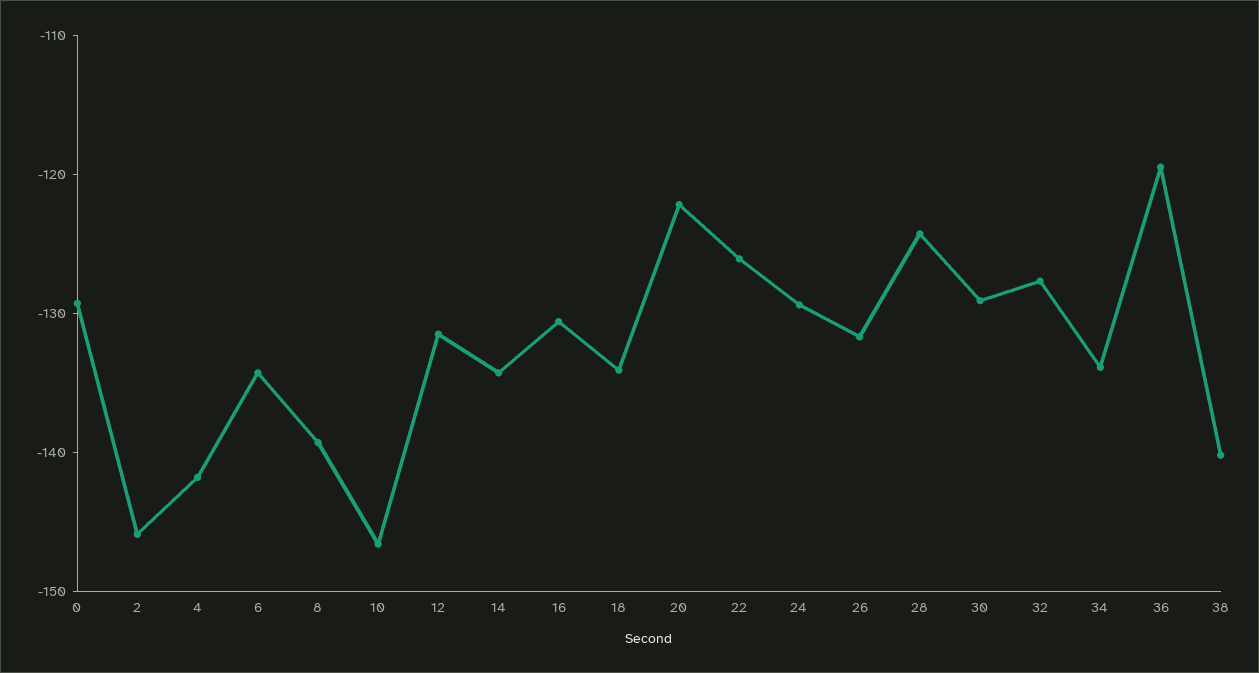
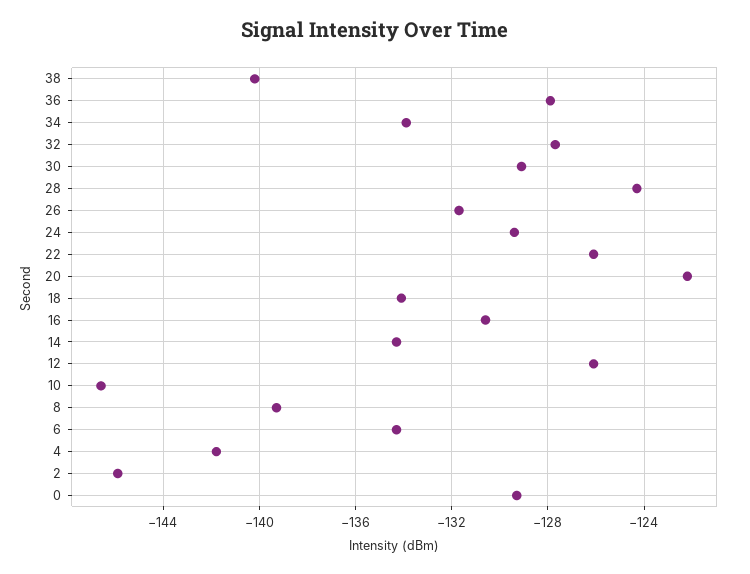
12: -132 -> -126
36: -120 -> -128

